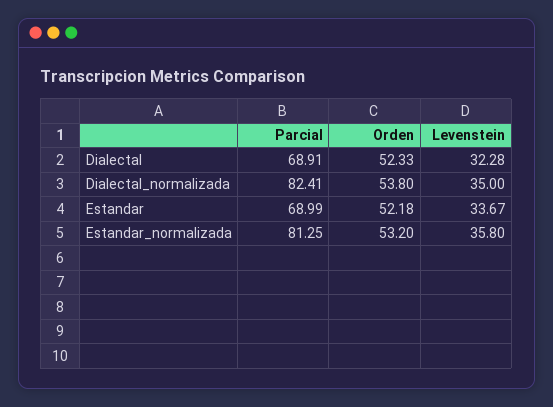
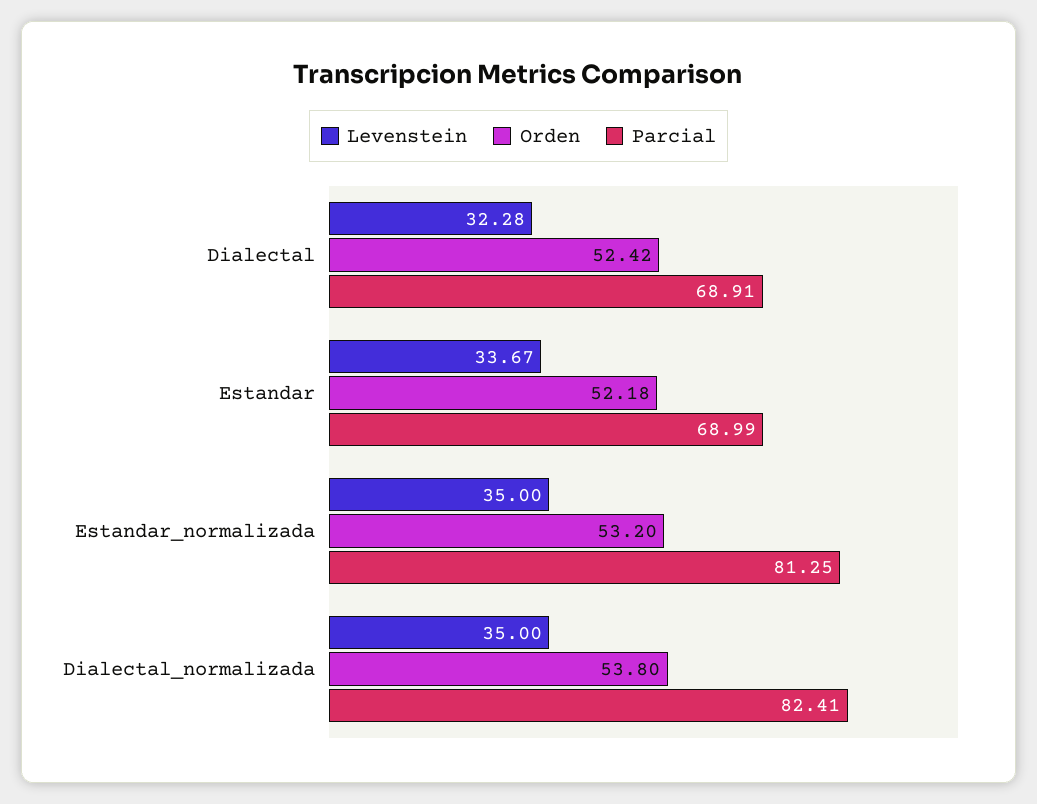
Orden, Dialectal: 52.33 -> 52.42
Levenstein, Estandar_normalizada: 35.8 -> 35

